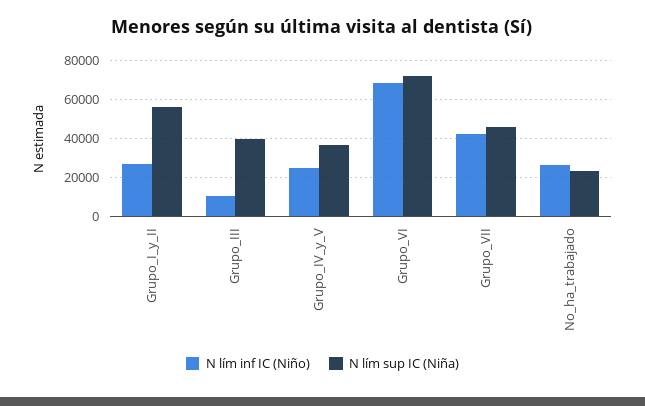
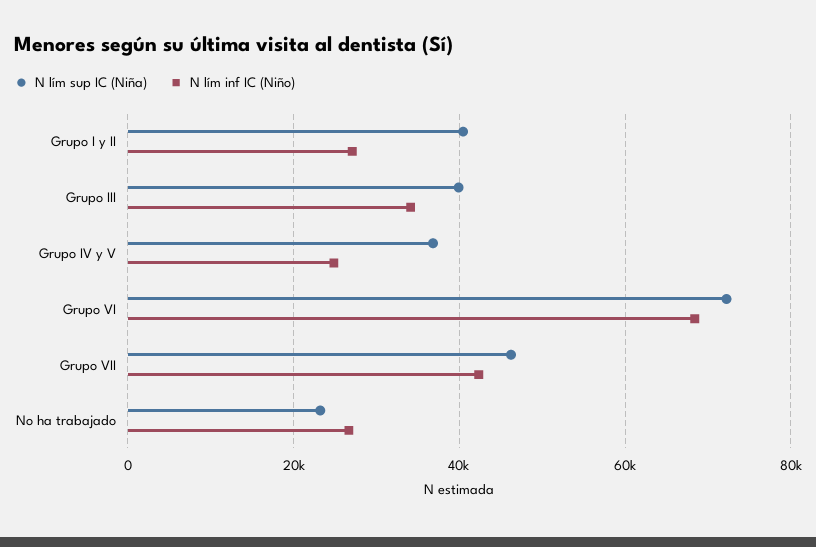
N lím sup IC (Niña), Grupo_I_y_II: 55000 -> 40000
N lím inf IC (Niño), Grupo_III: 10000 -> 34000

